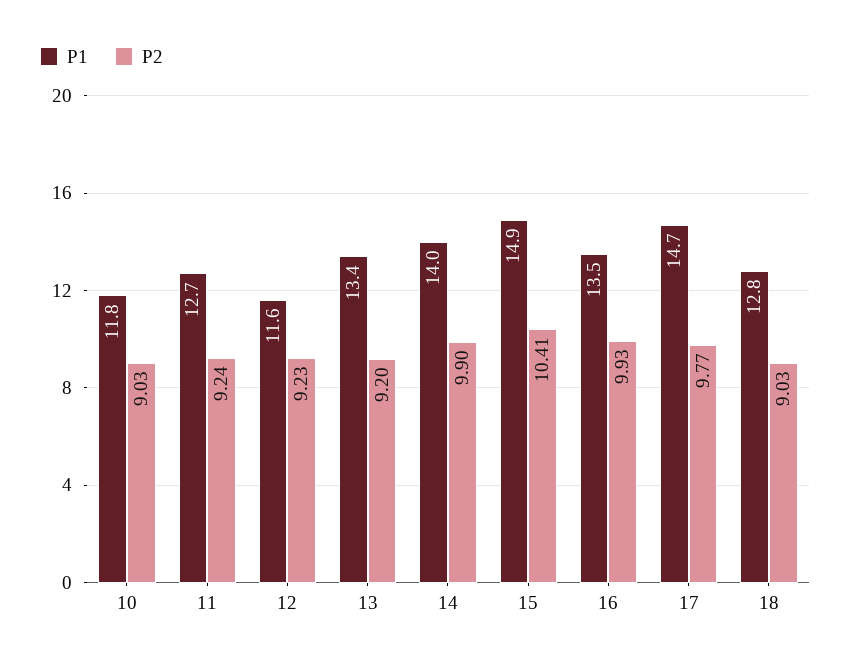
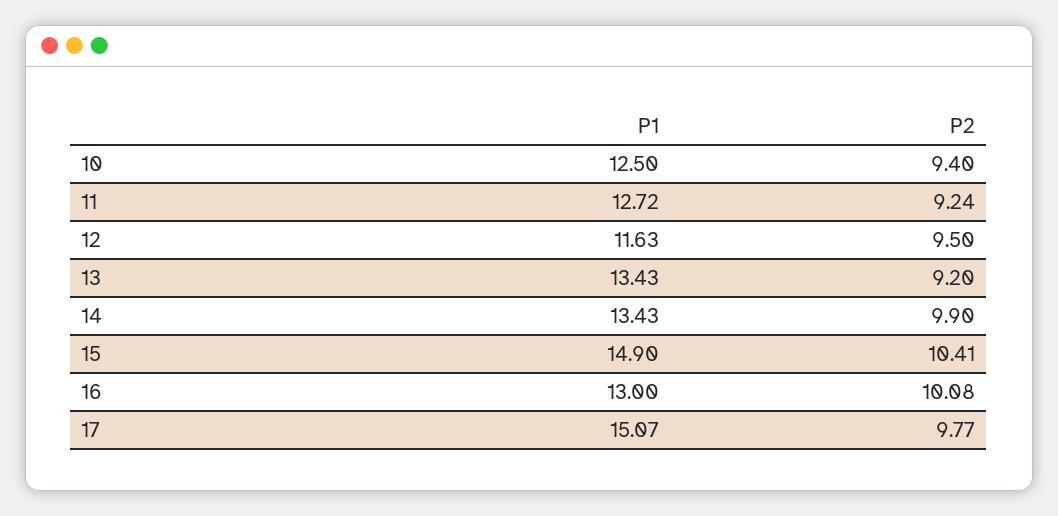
P1, 10: 11.8 -> 12.5
P2, 10: 9.03 -> 9.4
P2, 12: 9.23 -> 9.5
P1, 14: 14 -> 13.43
P1, 16: 13.5 -> 13
P2, 16: 9.93 -> 10.08
P1, 17: 14.7 -> 15.07
P1, 18: 12.8 -> none
P2, 18: 9.03 -> none

